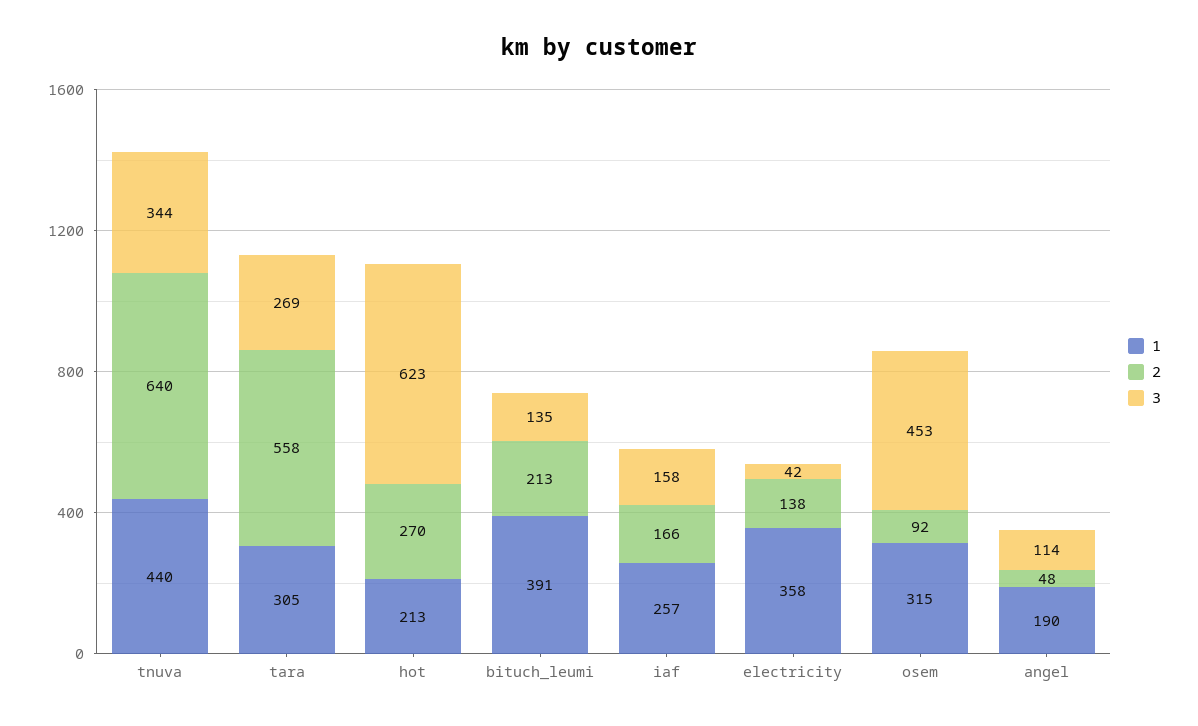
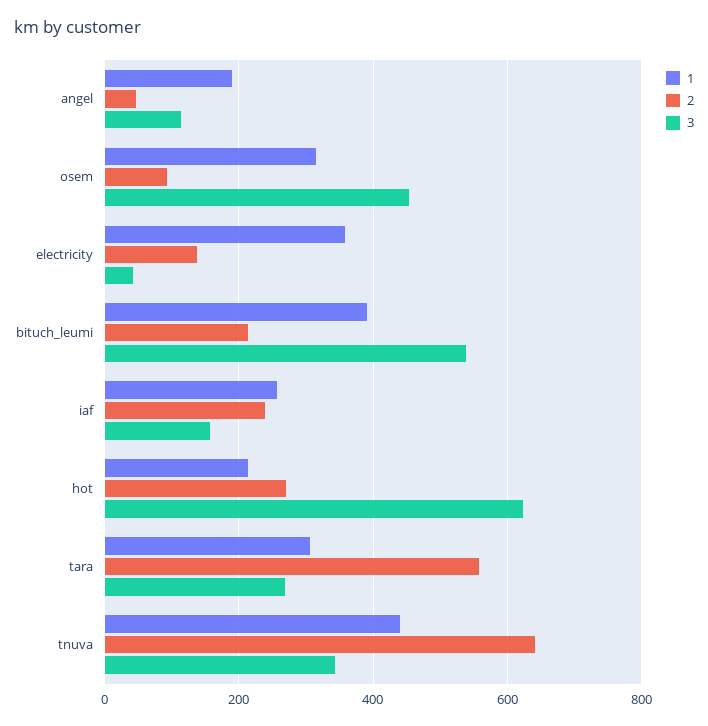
3, bituch_leumi: 135 -> 540
2, iaf: 166 -> 240

